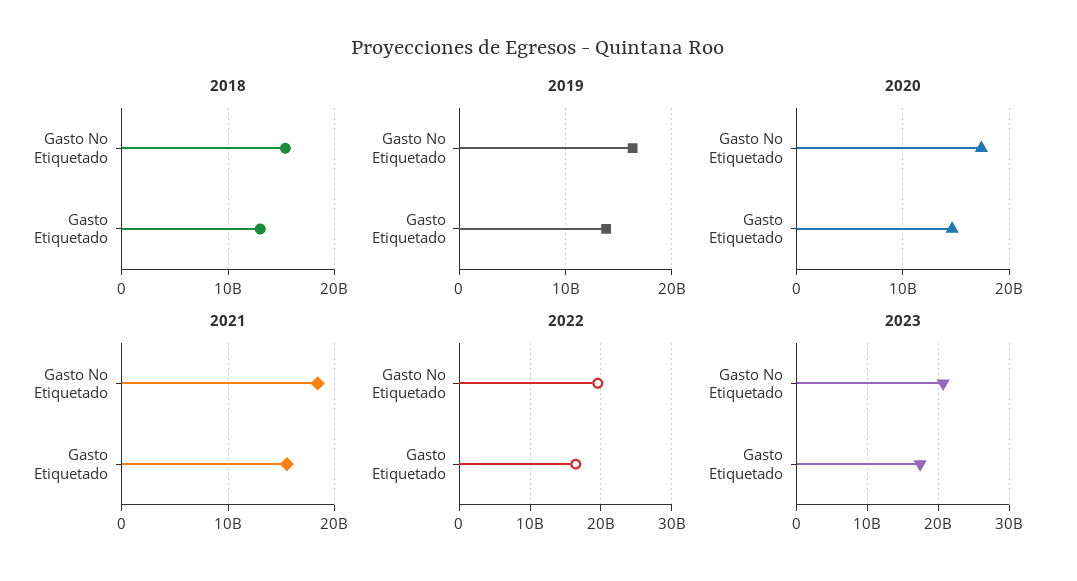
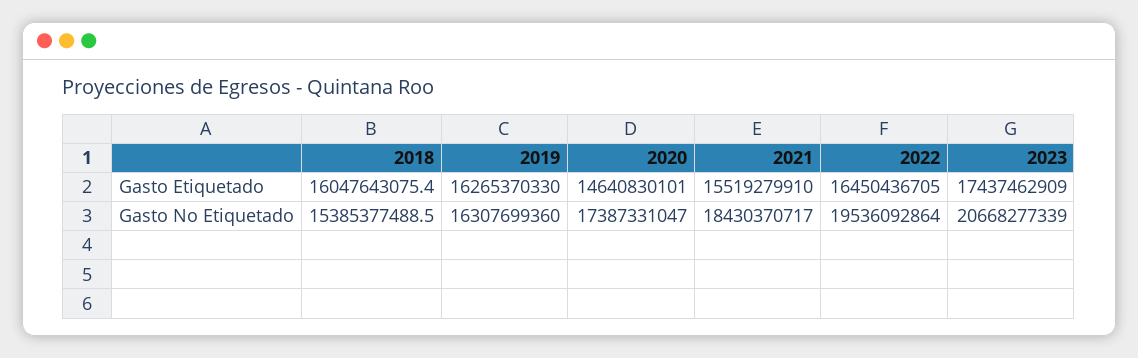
2018, Gasto Etiquetado: 13000000000 -> 16047643075.4
2019, Gasto Etiquetado: 14000000000 -> 16265370330

